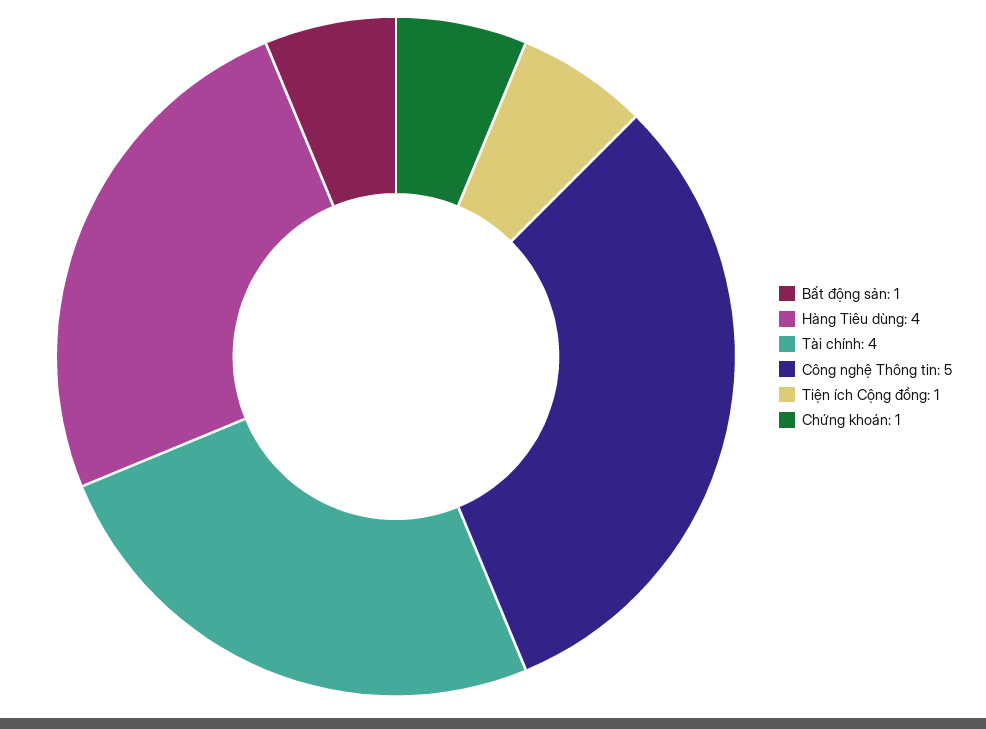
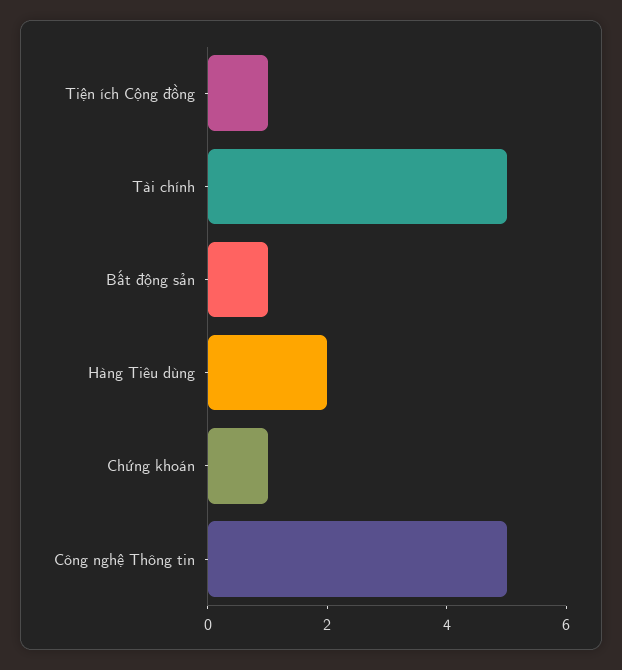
Hàng Tiêu dùng: 4 -> 2
Tài chính: 4 -> 5

